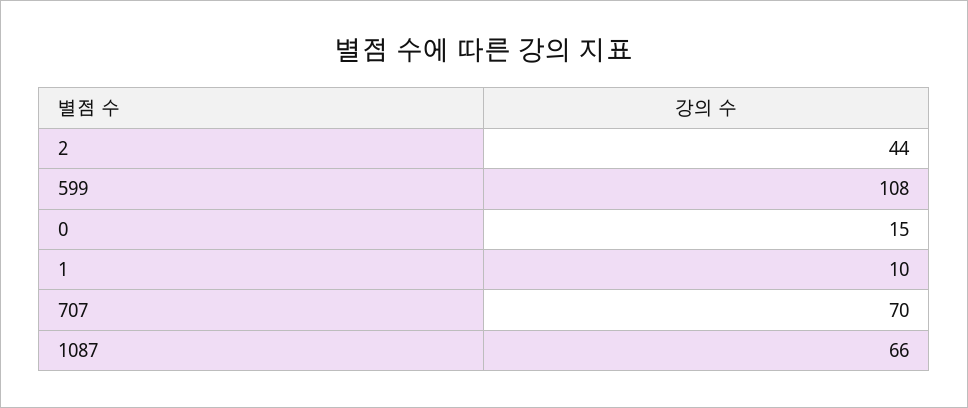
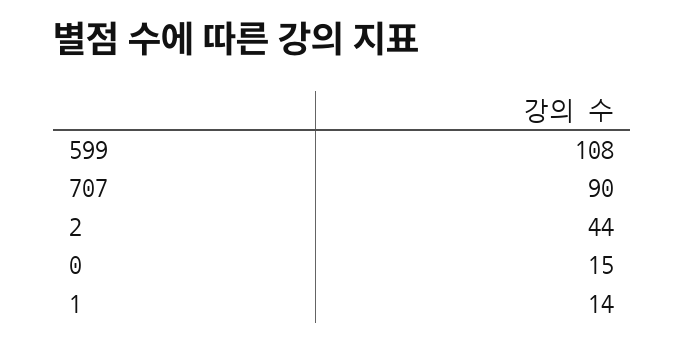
1: 10 -> 14
707: 70 -> 90
1087: 66 -> none

